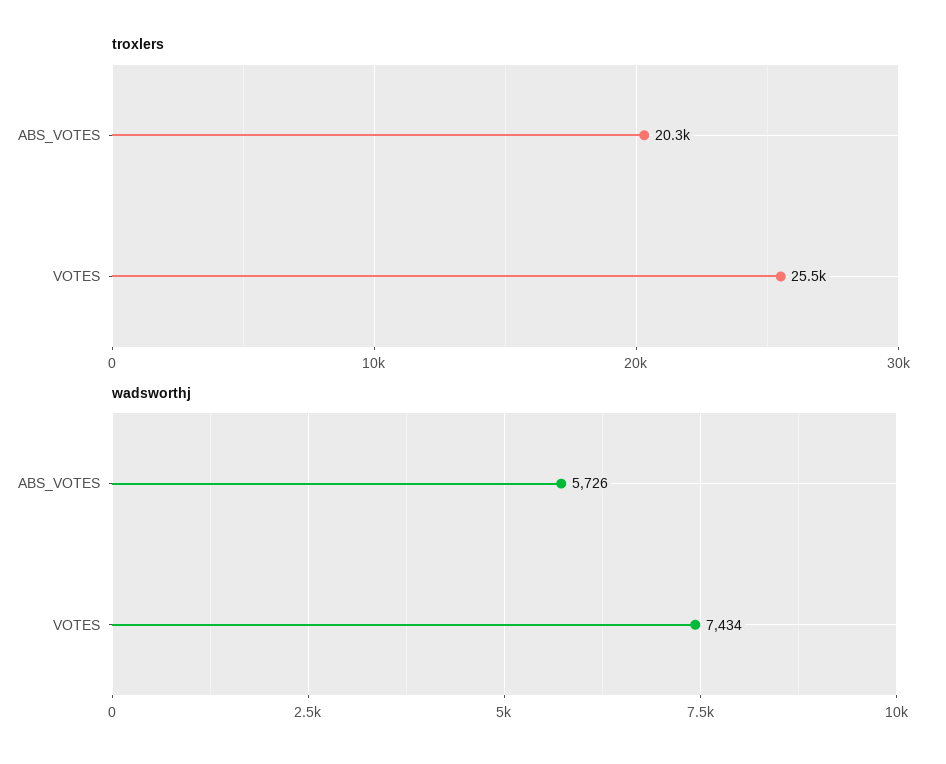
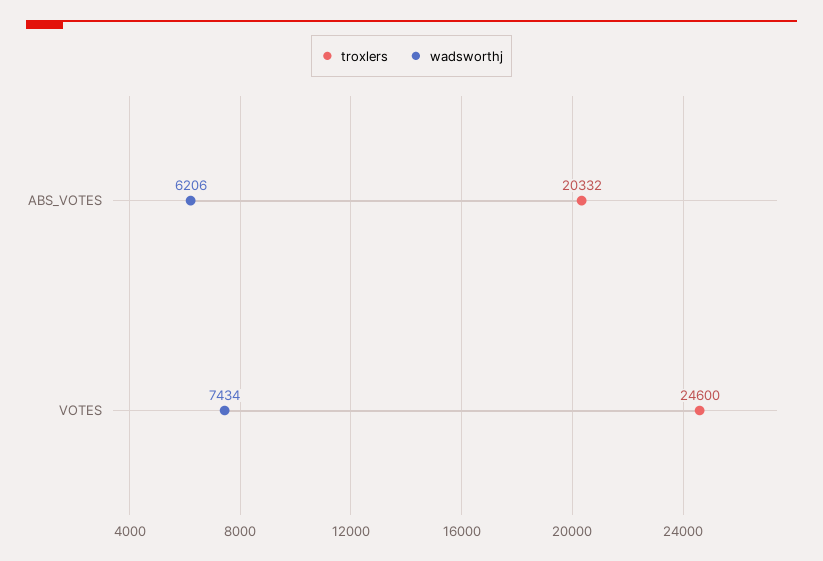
troxlers, VOTES: 25500 -> 24600
wadsworthj, ABS_VOTES: 5726 -> 6206

